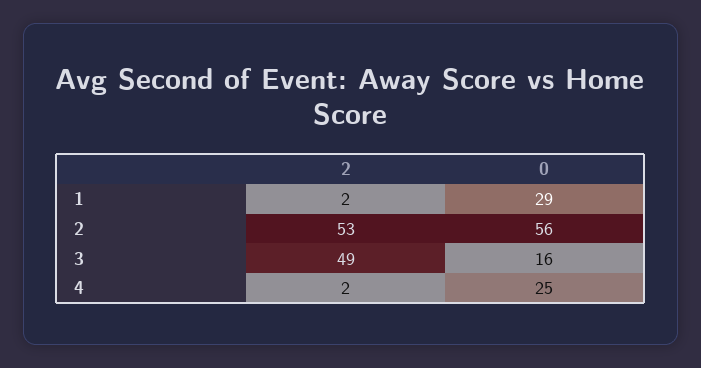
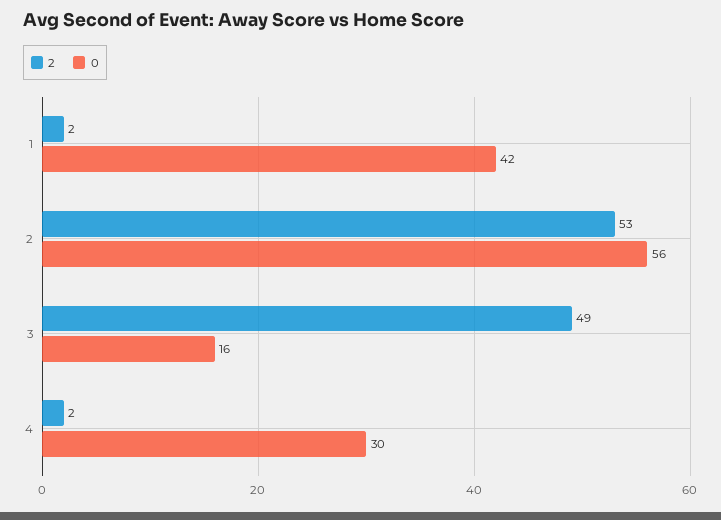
0, 1: 29 -> 42
0, 4: 25 -> 30

